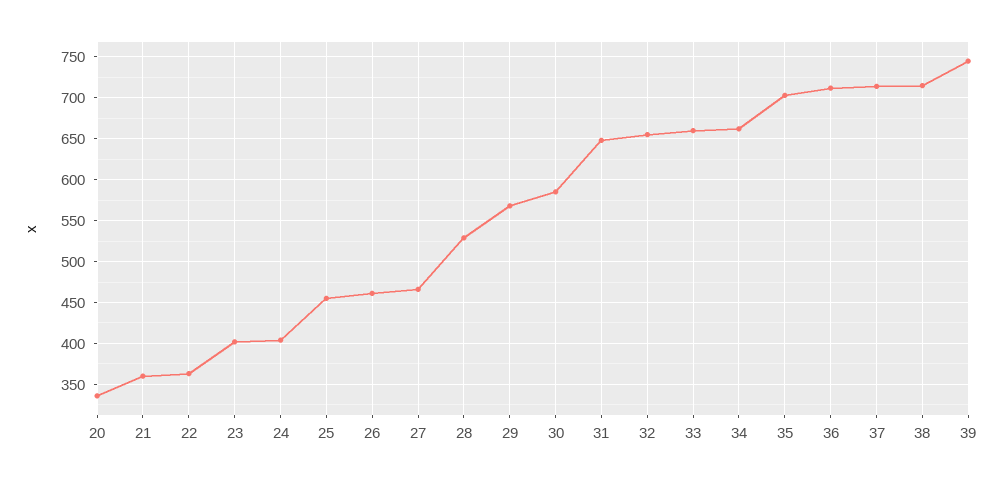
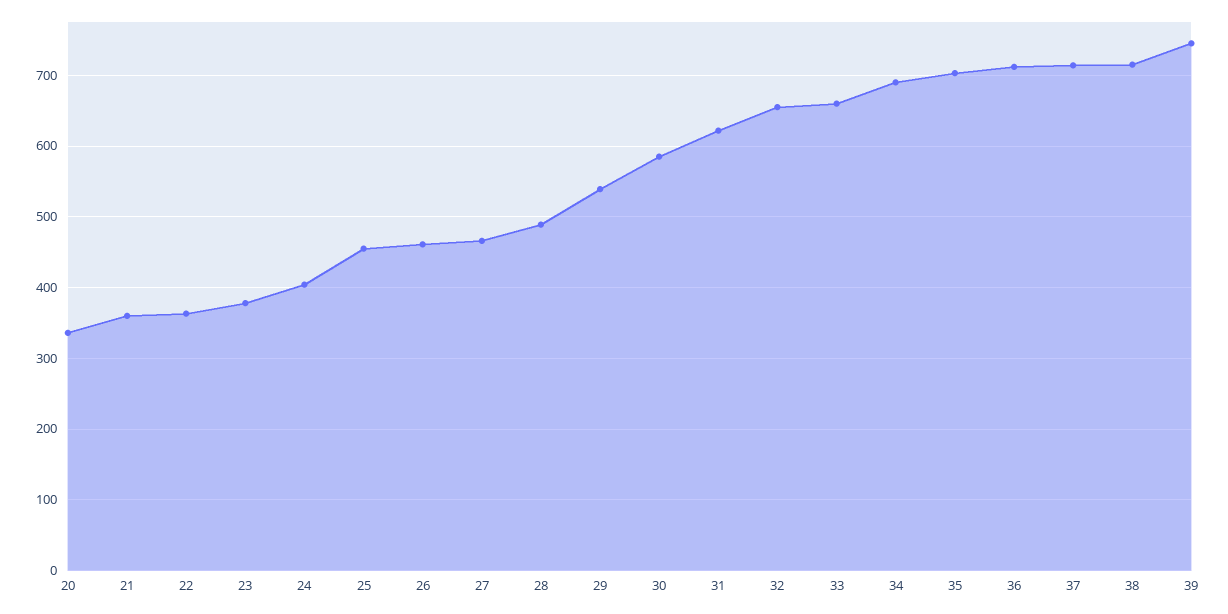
23: 400 -> 380
28: 530 -> 490
29: 570 -> 540
31: 650 -> 620
34: 660 -> 690

